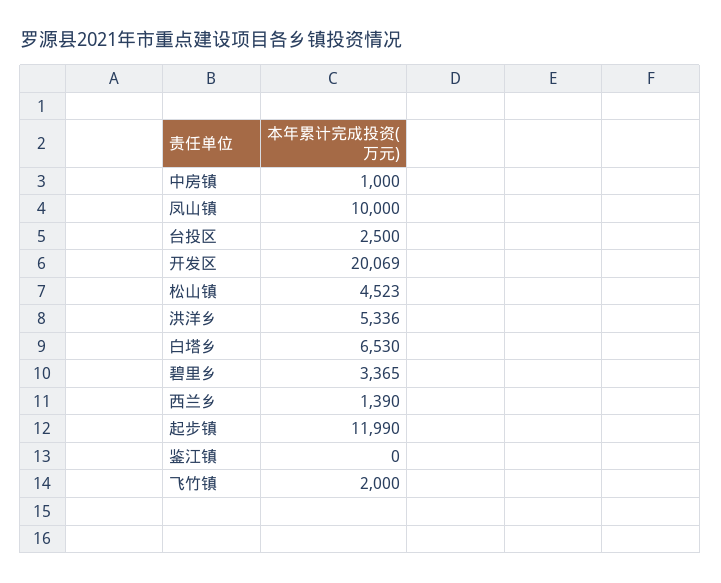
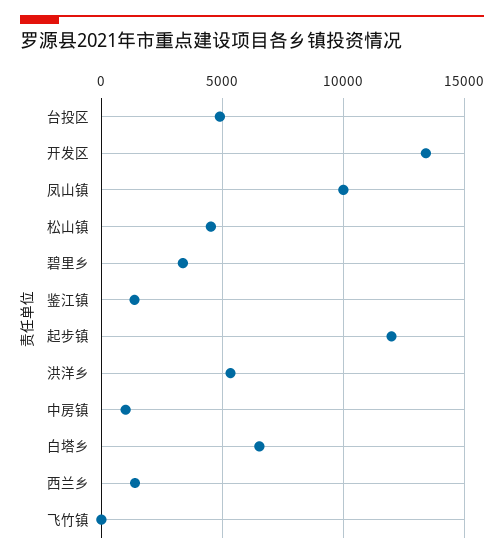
台投区: 2500 -> 5000
开发区: 20069 -> 13500
鉴江镇: 0 -> 1500
飞竹镇: 2000 -> 0

